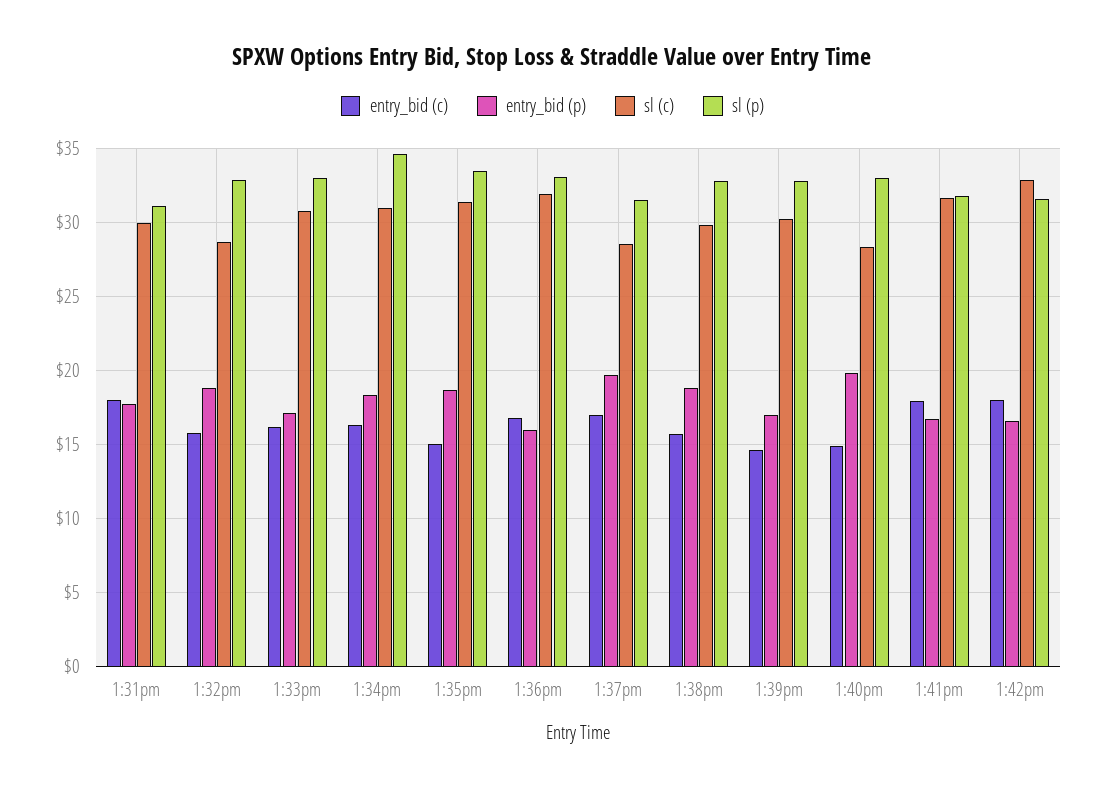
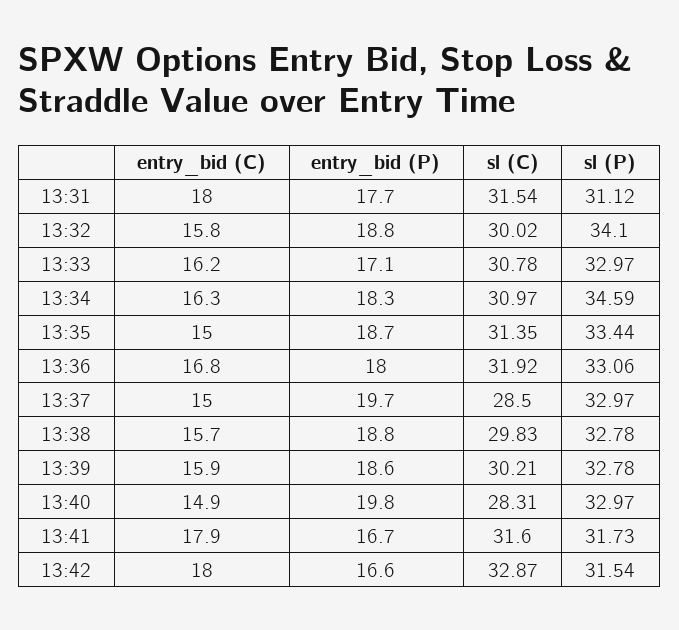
sl (c), 1:31pm: 30 -> 31.54
sl (c), 1:32pm: 28.5 -> 30.02
sl (p), 1:32pm: 33 -> 34.1
entry_bid (p), 1:36pm: 16 -> 18
entry_bid (c), 1:37pm: 17 -> 15
sl (p), 1:37pm: 31.5 -> 32.97
entry_bid (c), 1:39pm: 14.5 -> 15.9
entry_bid (p), 1:39pm: 17 -> 18.6

